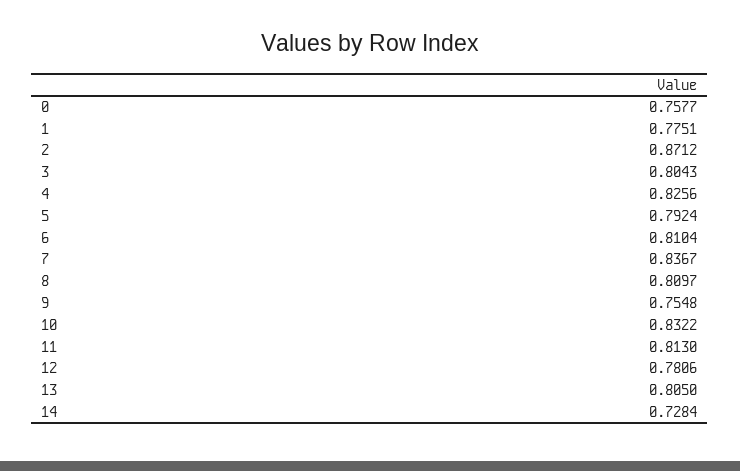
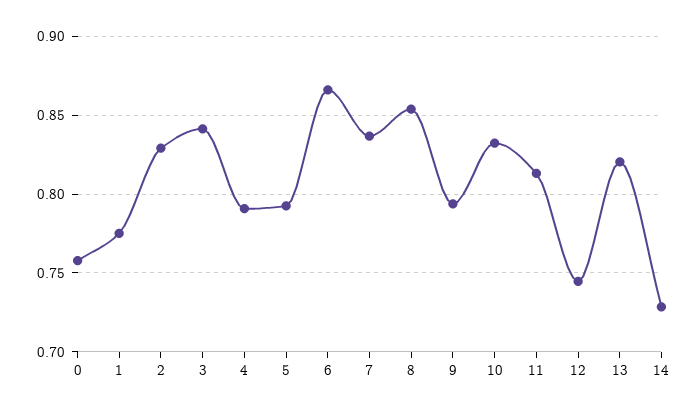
2: 0.8712 -> 0.83
3: 0.8043 -> 0.84
4: 0.8256 -> 0.79
6: 0.8104 -> 0.865
8: 0.8097 -> 0.855
9: 0.7548 -> 0.795
12: 0.7806 -> 0.745
13: 0.805 -> 0.82

